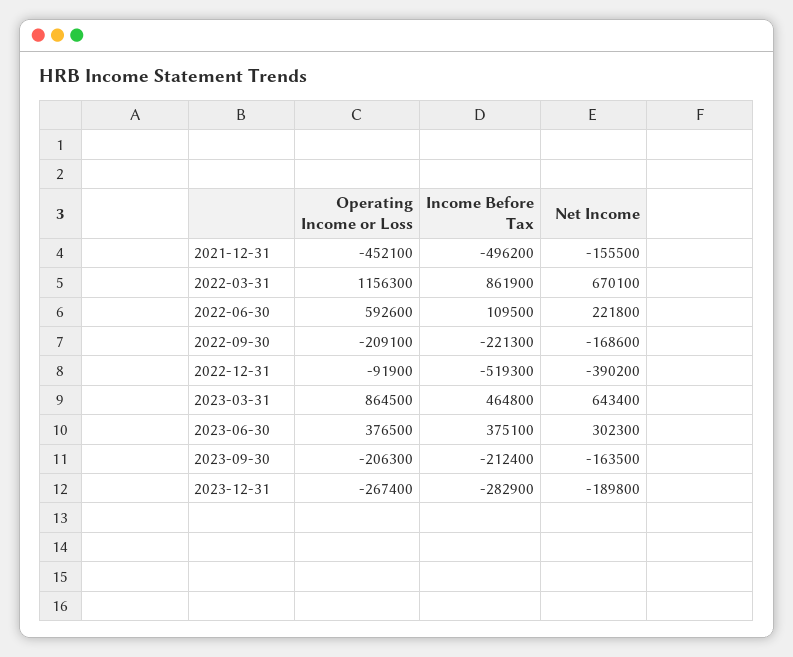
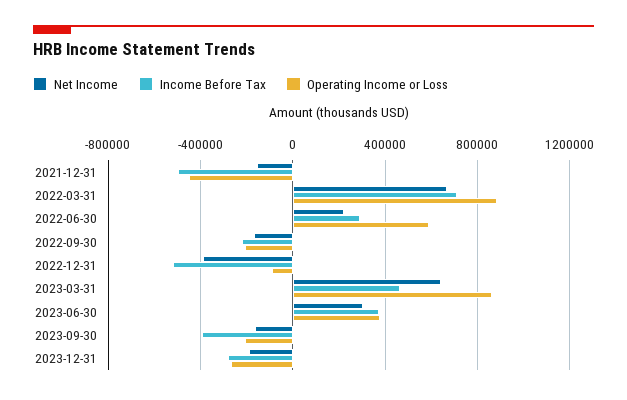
Operating Income or Loss, 2022-03-31: 1156300 -> 900000
Income Before Tax, 2022-03-31: 861900 -> 700000
Income Before Tax, 2022-06-30: 109500 -> 300000
Income Before Tax, 2023-09-30: -212400 -> -400000

